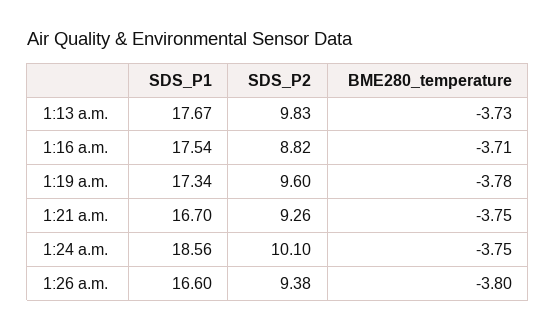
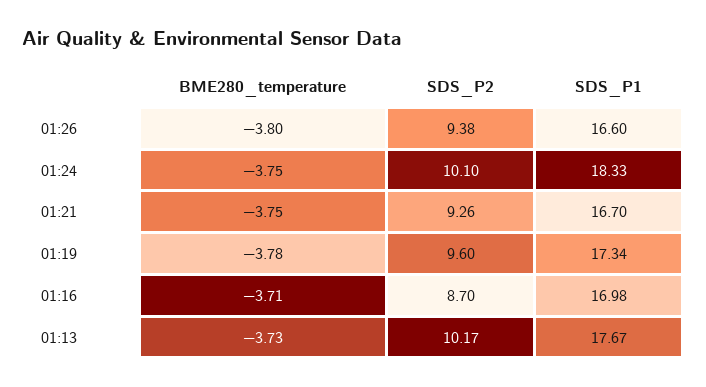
SDS_P2, 1:13 a.m.: 9.83 -> 10.17
SDS_P1, 1:16 a.m.: 17.54 -> 16.98
SDS_P2, 1:16 a.m.: 8.82 -> 8.7
SDS_P1, 1:24 a.m.: 18.56 -> 18.33

